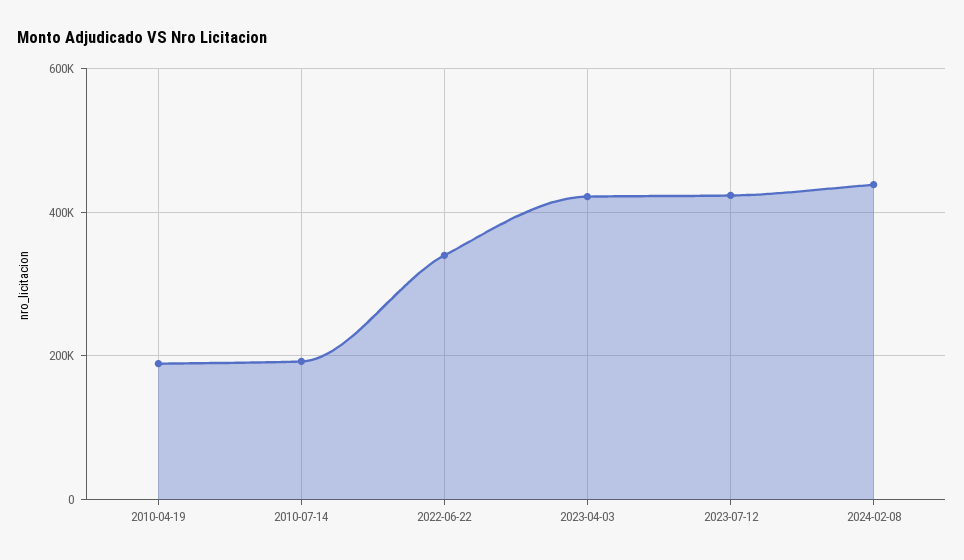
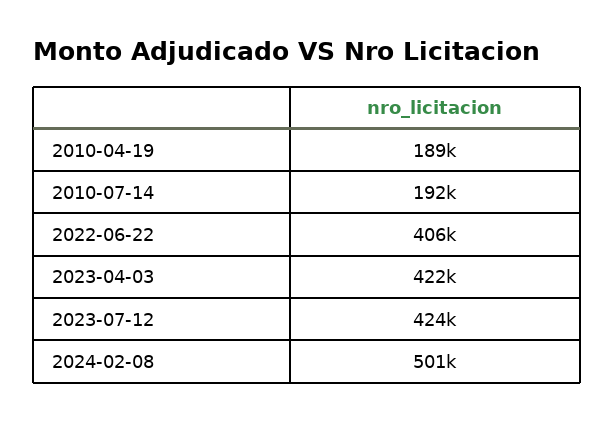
2022-06-22: 340000 -> 406000
2024-02-08: 440000 -> 501000

